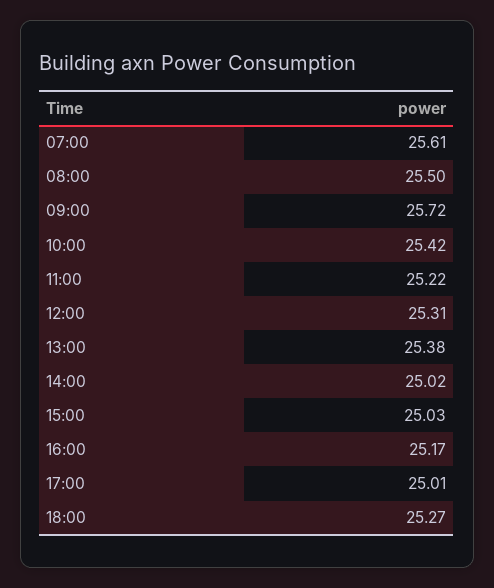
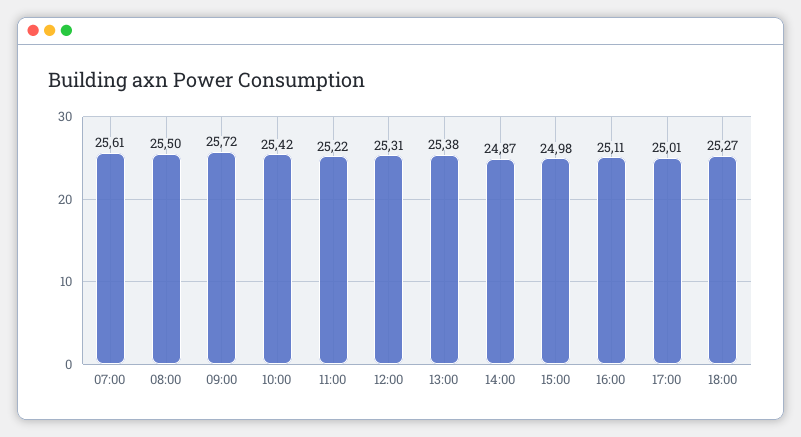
14:00: 25.02 -> 24.87
15:00: 25.03 -> 24.98
16:00: 25.17 -> 25.11

